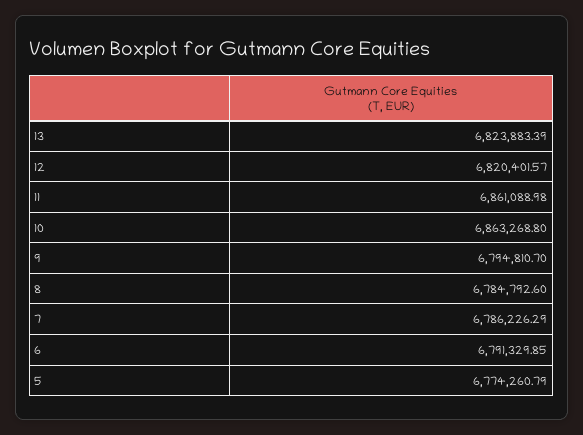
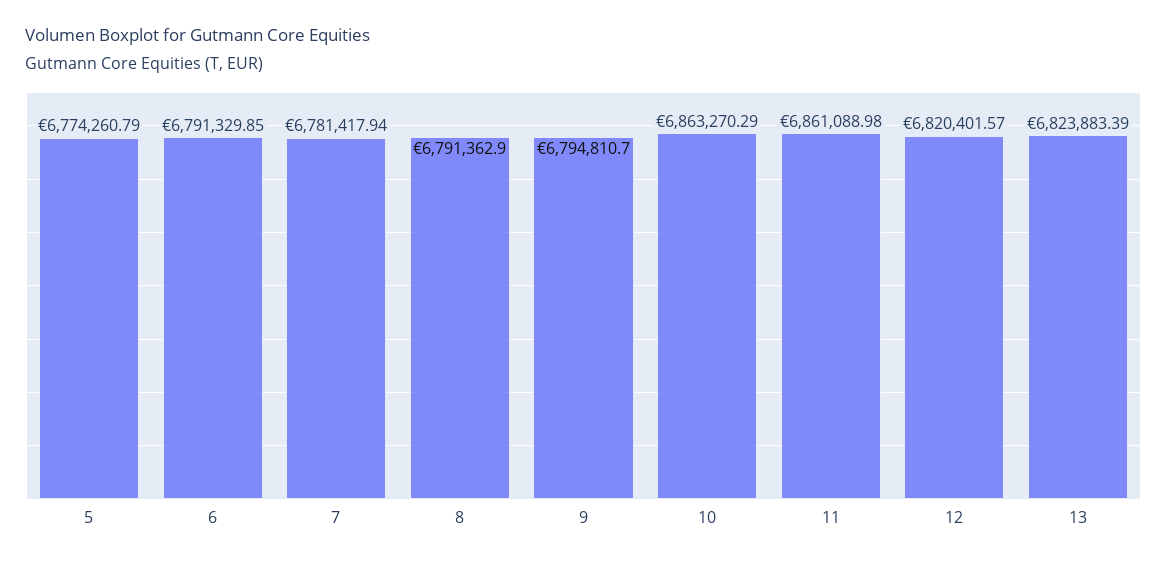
10: 6863268.8 -> 6863270.29
8: 6784792.6 -> 6791362.9
7: 6786226.29 -> 6781417.94

